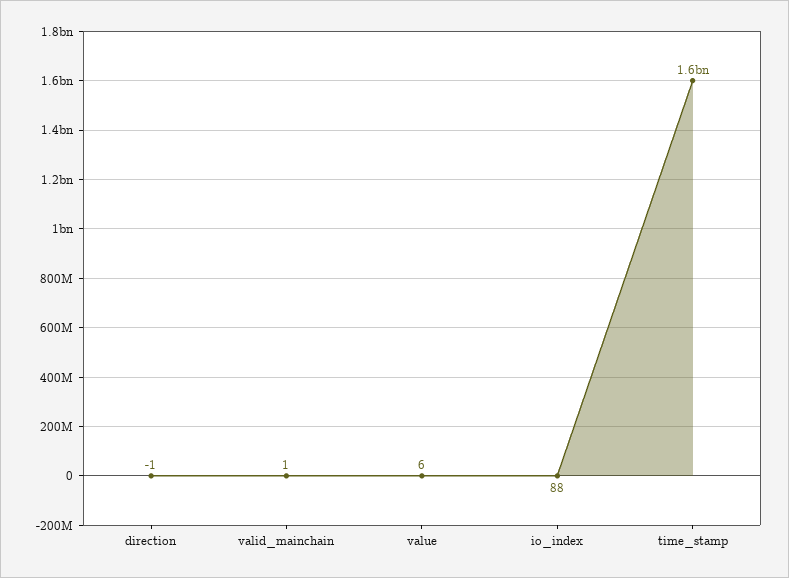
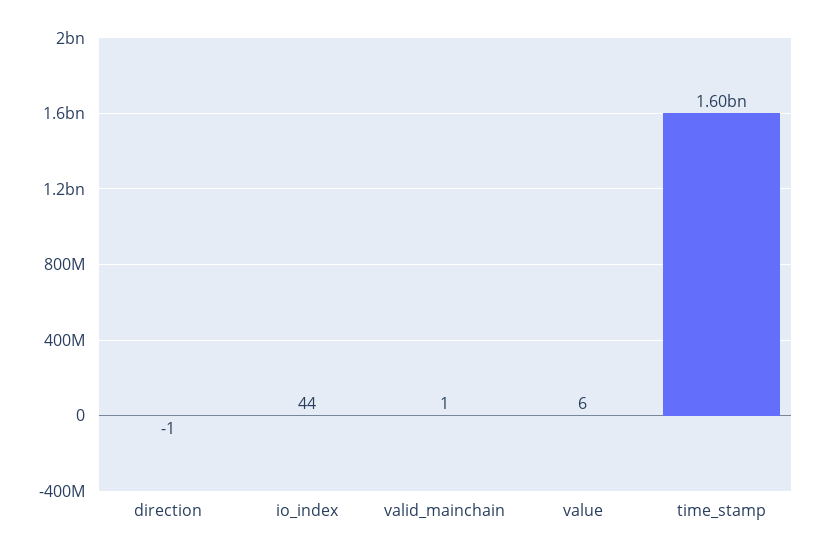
io_index: 88 -> 44

